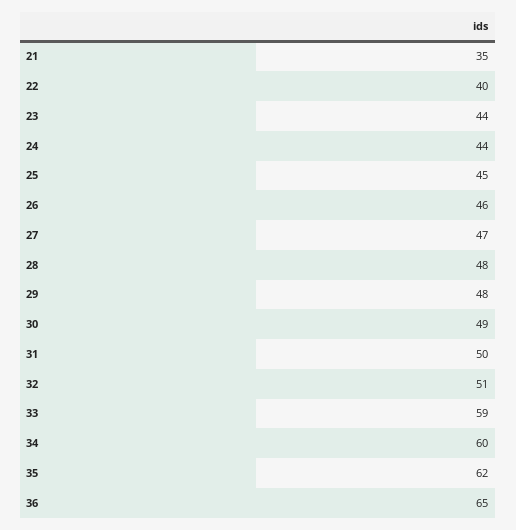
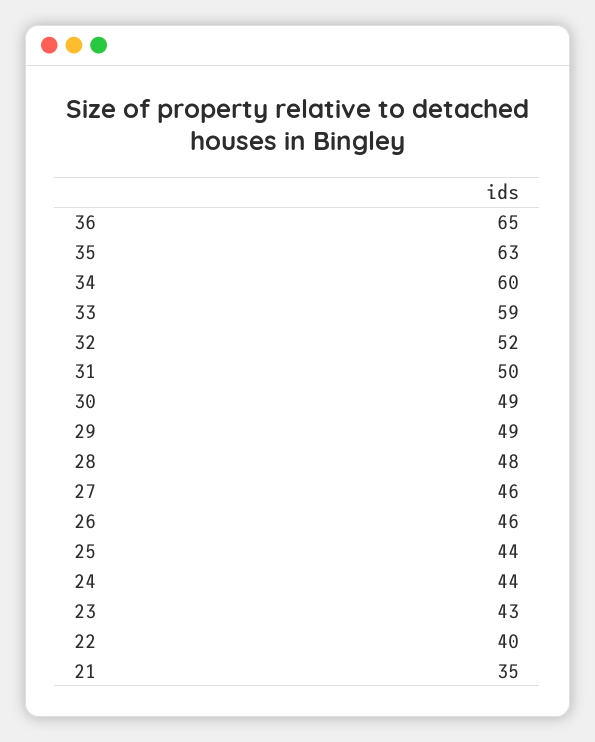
23: 44 -> 43
25: 45 -> 44
27: 47 -> 46
29: 48 -> 49
32: 51 -> 52
35: 62 -> 63

